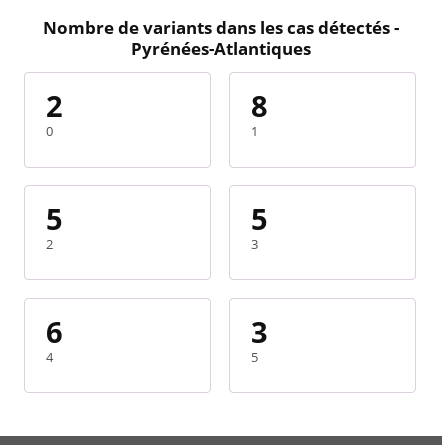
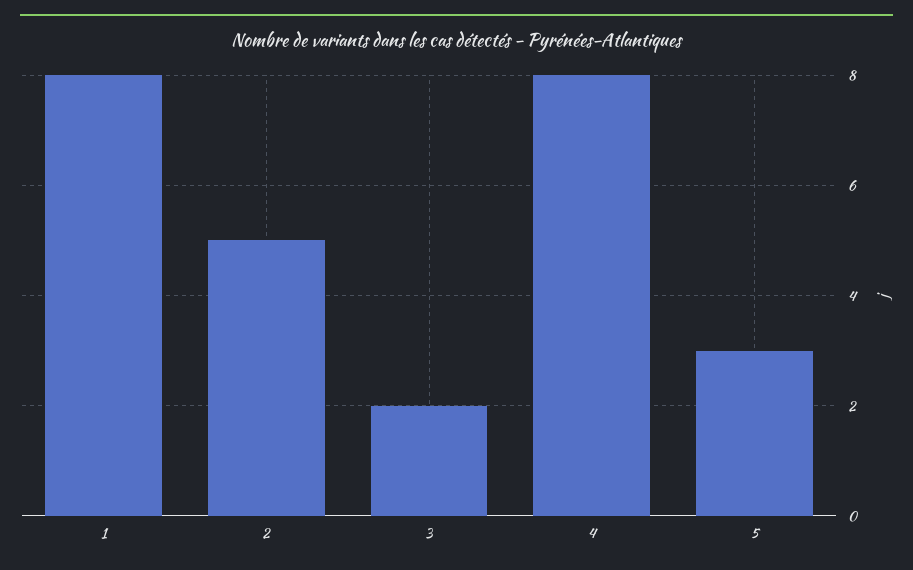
0: 2 -> none
3: 5 -> 2
4: 6 -> 8

